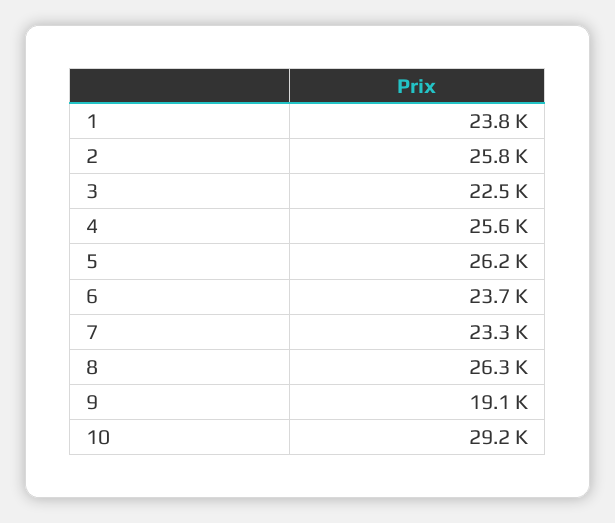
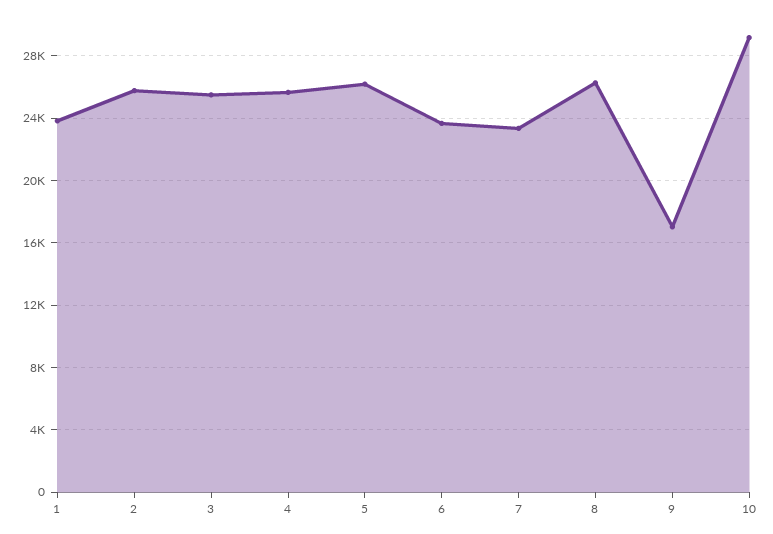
3: 22500 -> 25500
9: 19100 -> 17000

